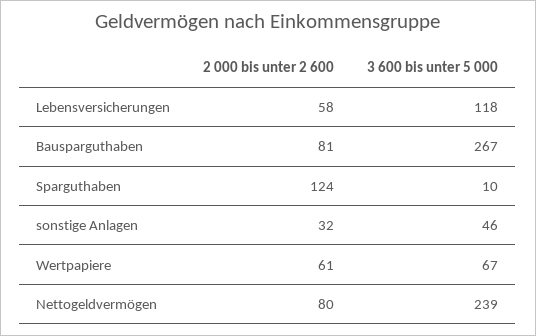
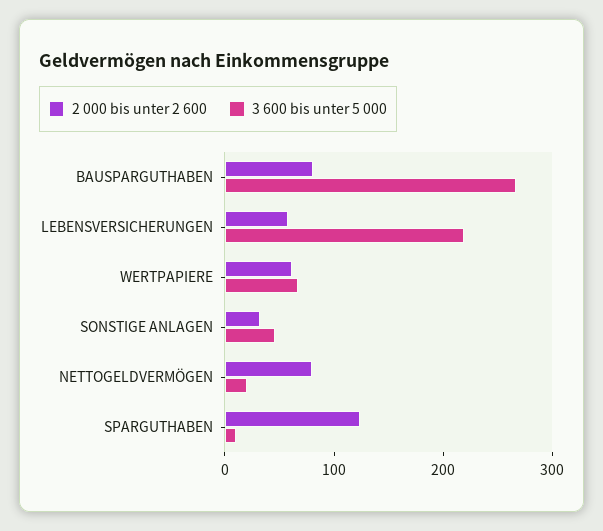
3 600 bis unter 5 000, Lebensversicherungen: 118 -> 220
3 600 bis unter 5 000, Nettogeldvermögen: 239 -> 20

